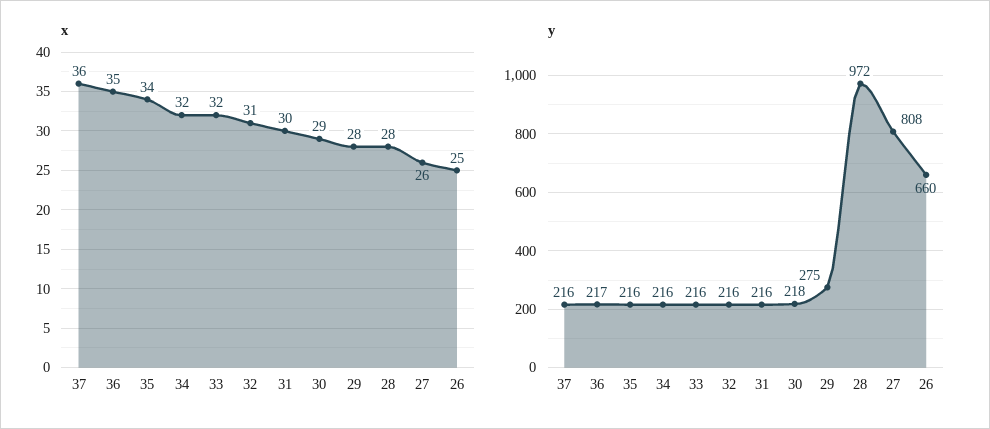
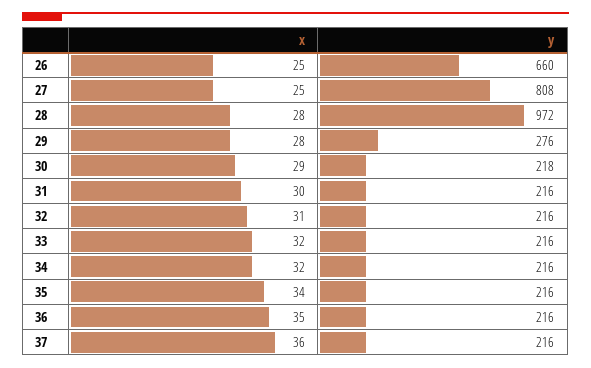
x, 27: 26 -> 25
y, 36: 217 -> 216
y, 29: 275 -> 276

